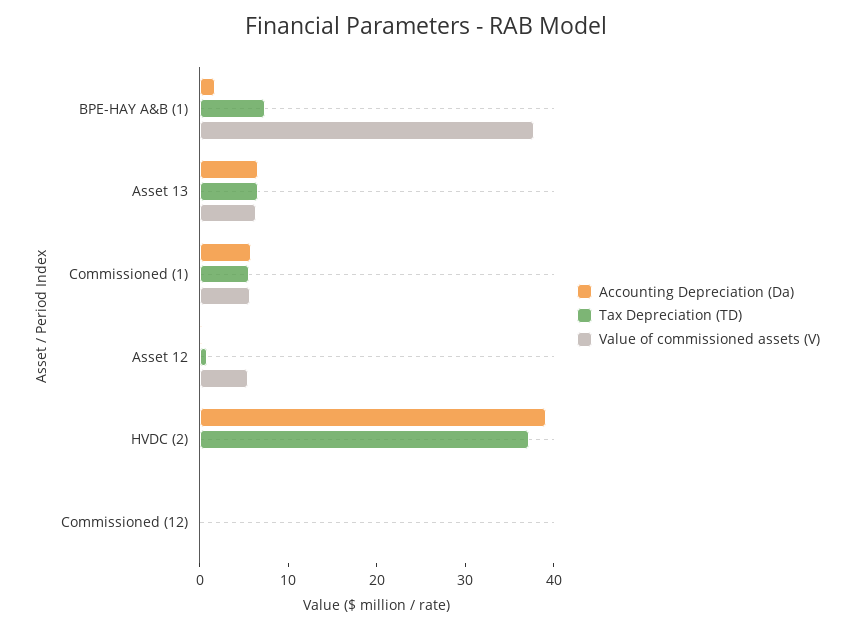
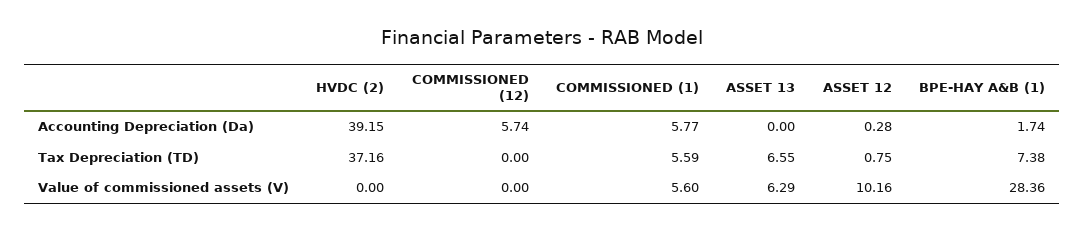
Value of commissioned assets (V), BPE-HAY A&B (1): 38 -> 28.36
Accounting Depreciation (Da), Asset 13: 6 -> 0
Value of commissioned assets (V), Asset 12: 6 -> 10.16
Accounting Depreciation (Da), Commissioned (12): 0 -> 5.74

